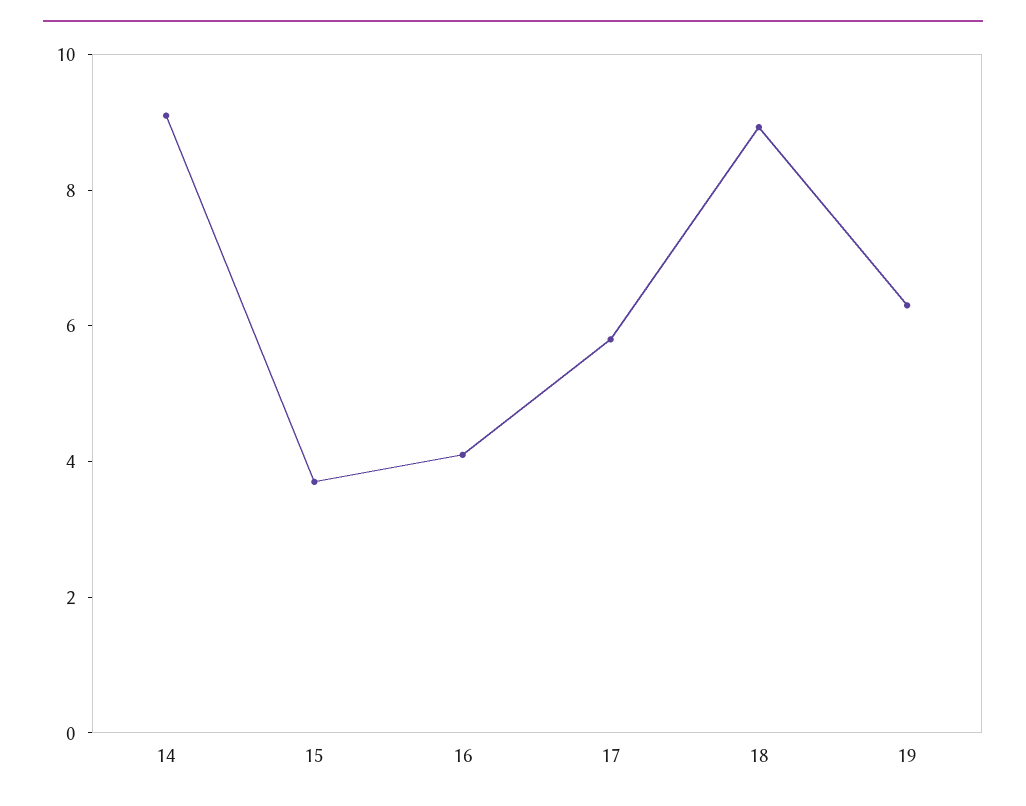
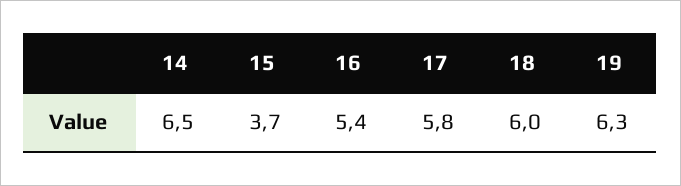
14: 9 -> 6.5
16: 4 -> 5.4
18: 9 -> 6

